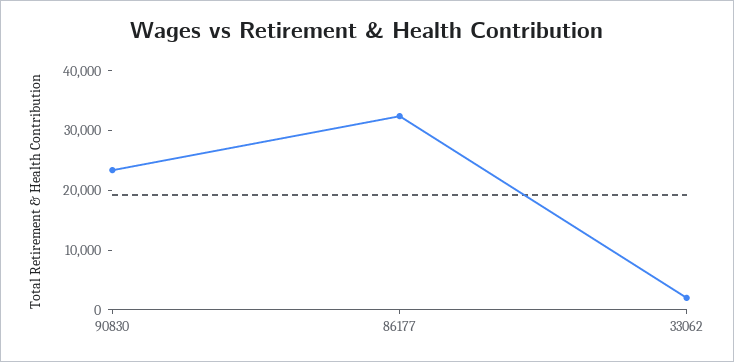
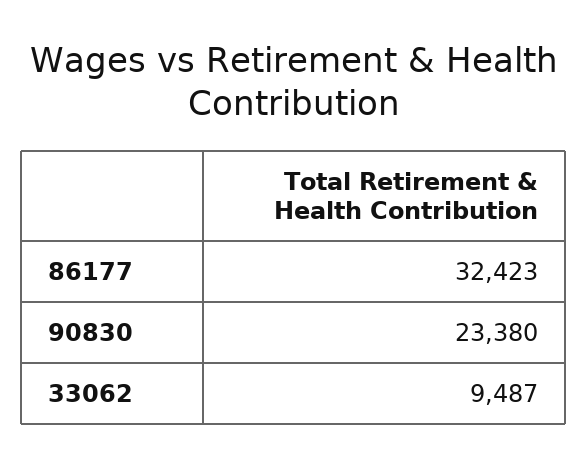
33062: 2000 -> 9487

